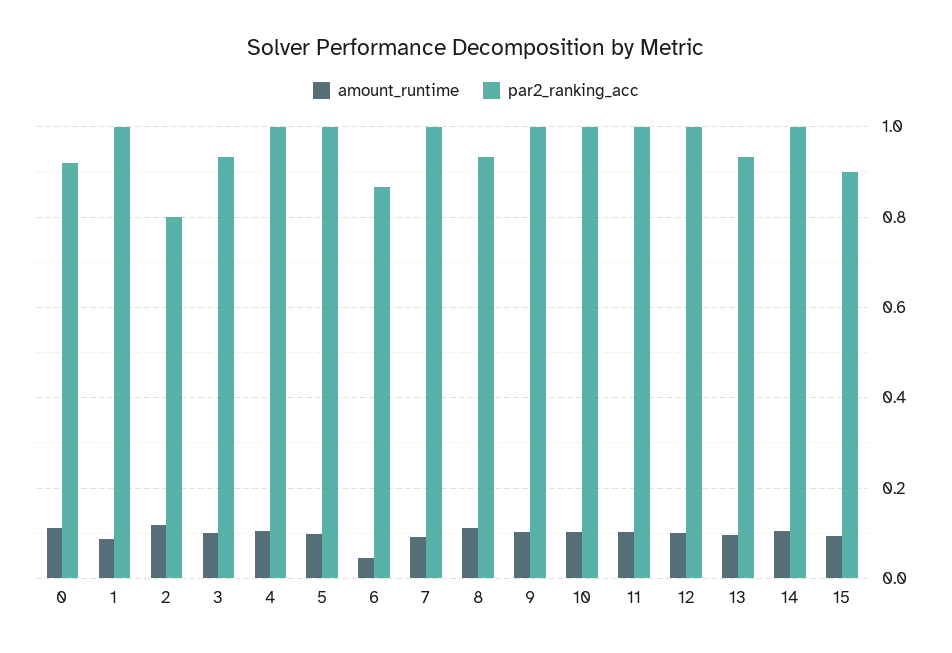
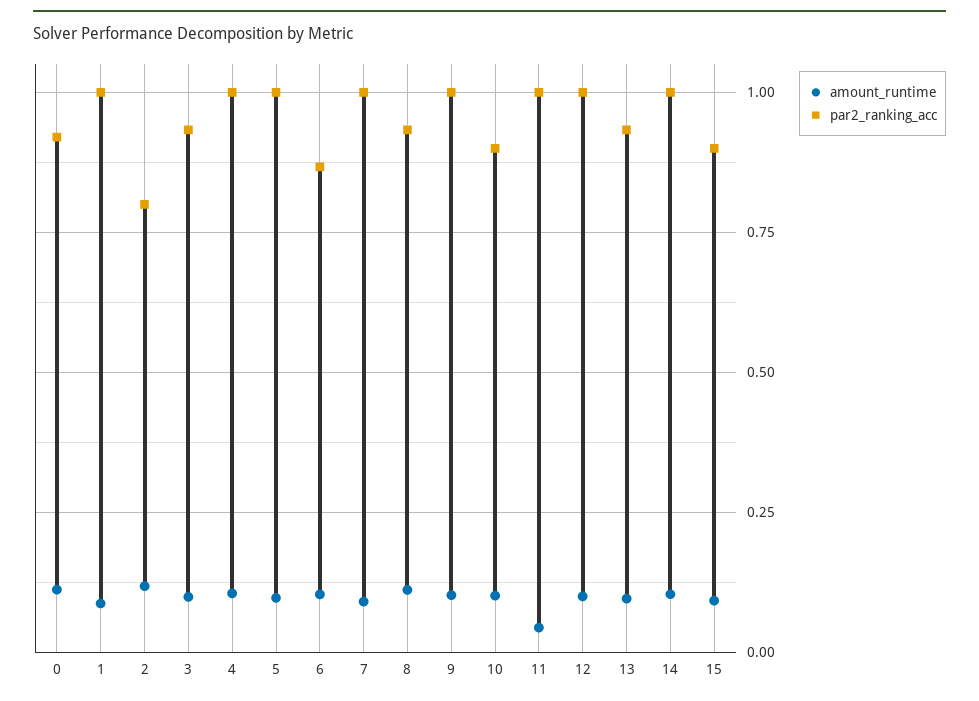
amount_runtime, 6: 0.04 -> 0.1
par2_ranking_acc, 10: 1 -> 0.9
amount_runtime, 11: 0.1 -> 0.05

